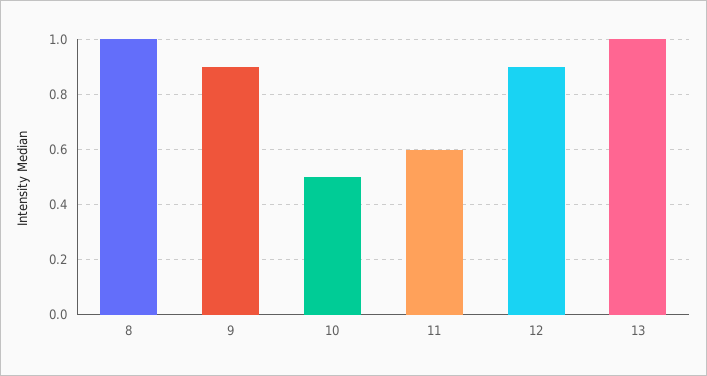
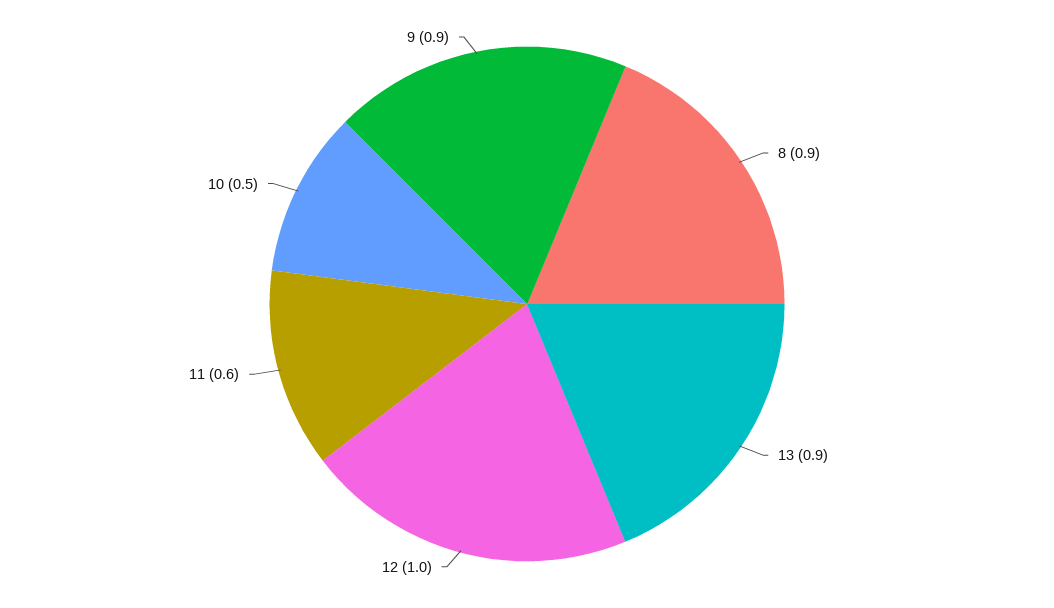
8: 1 -> 0.9
12: 0.9 -> 1
13: 1 -> 0.9

